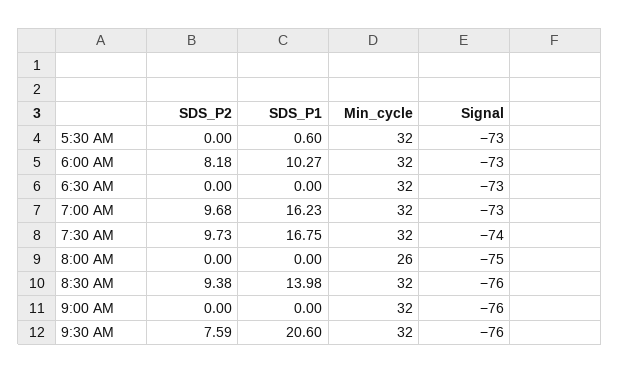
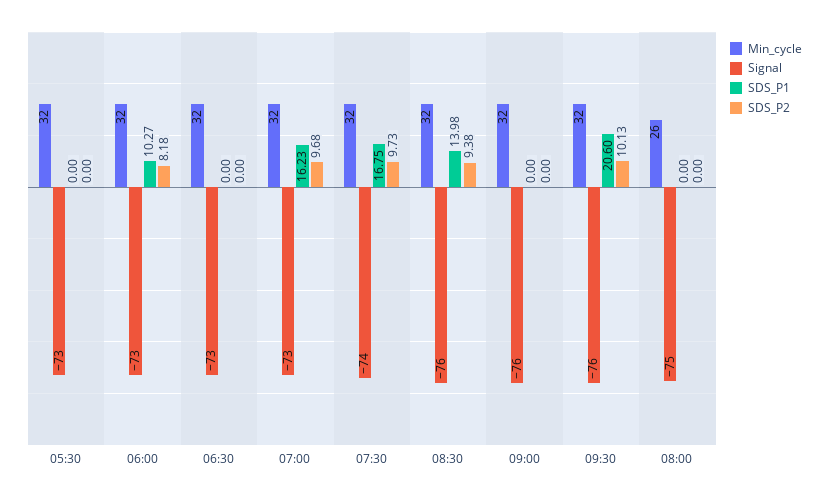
SDS_P1, 5:30 AM: 0.6 -> 0
SDS_P2, 9:30 AM: 7.59 -> 10.13

